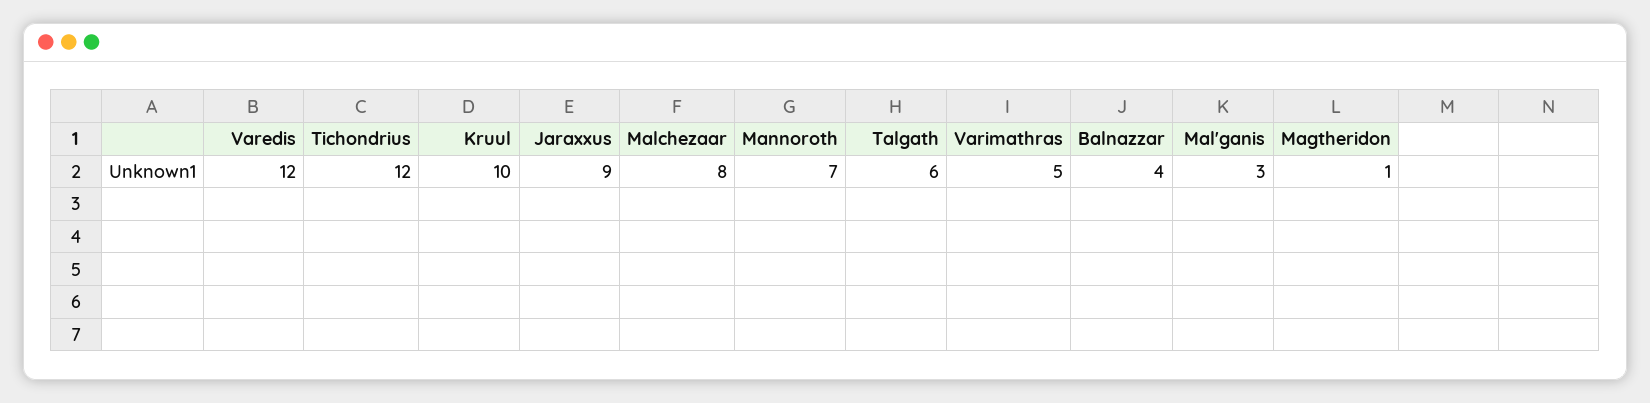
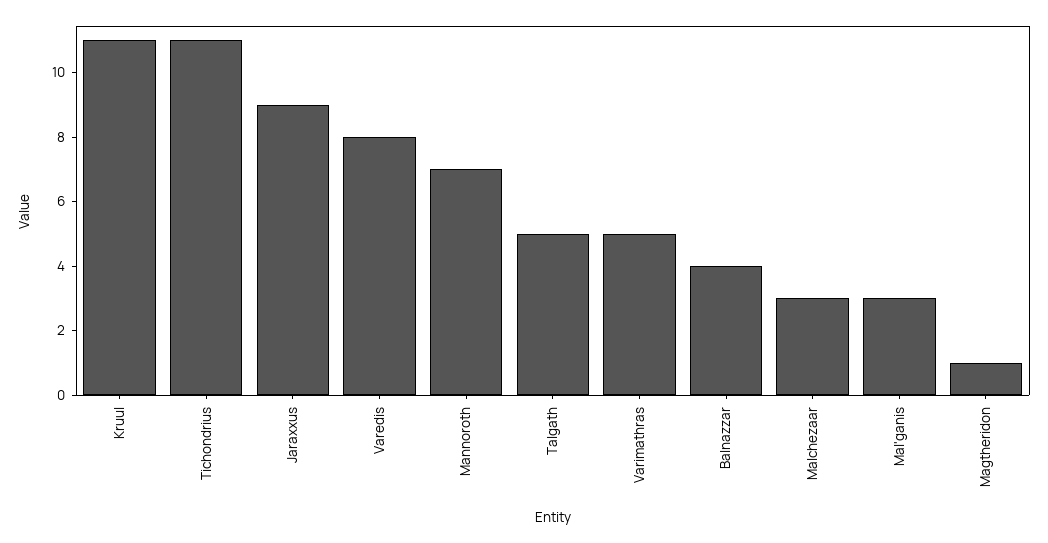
Varedis: 12 -> 8
Tichondrius: 12 -> 11
Kruul: 10 -> 11
Malchezaar: 8 -> 3
Talgath: 6 -> 5

